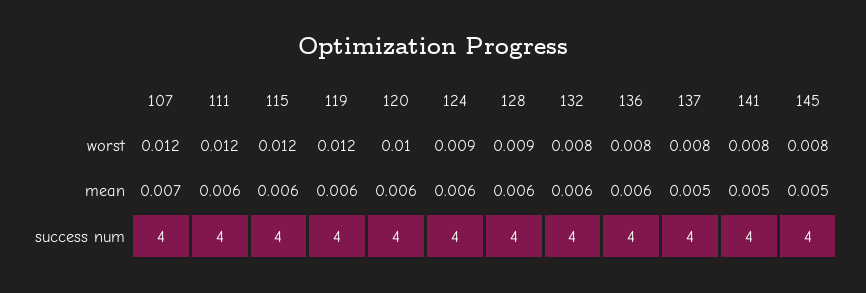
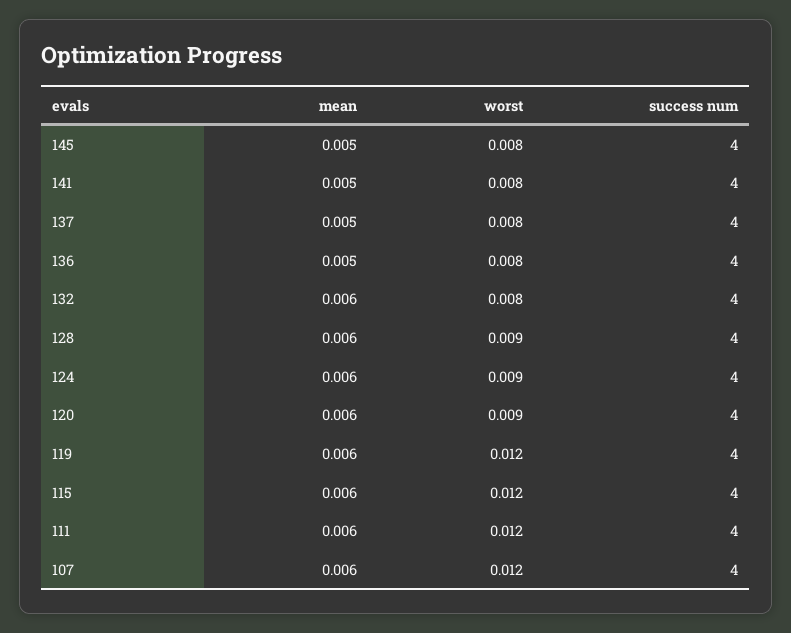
120, worst: 0.01 -> 0.009
107, mean: 0.007 -> 0.006
136, mean: 0.006 -> 0.005

